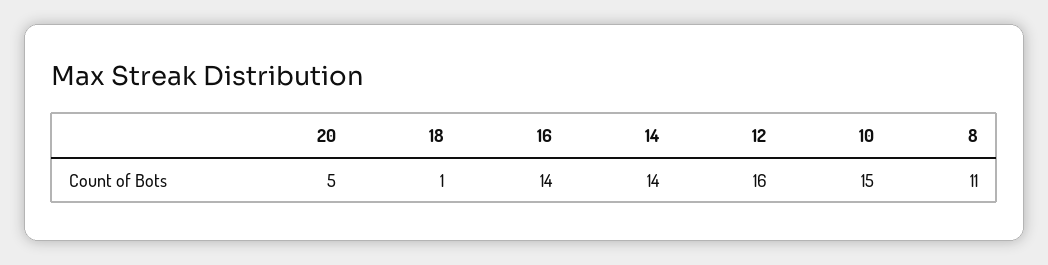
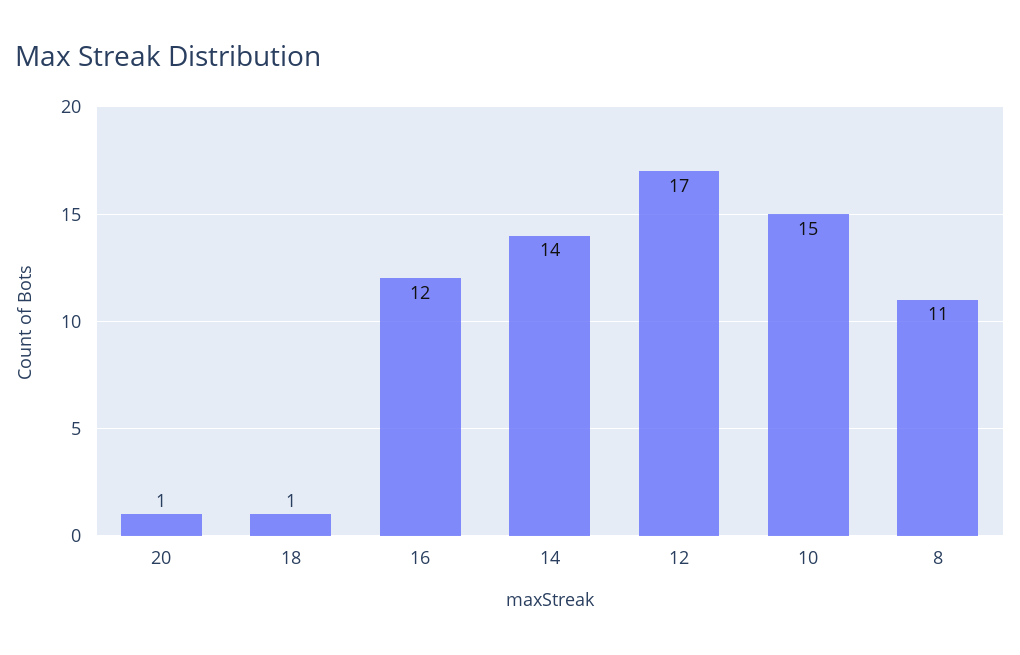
20: 5 -> 1
16: 14 -> 12
12: 16 -> 17

